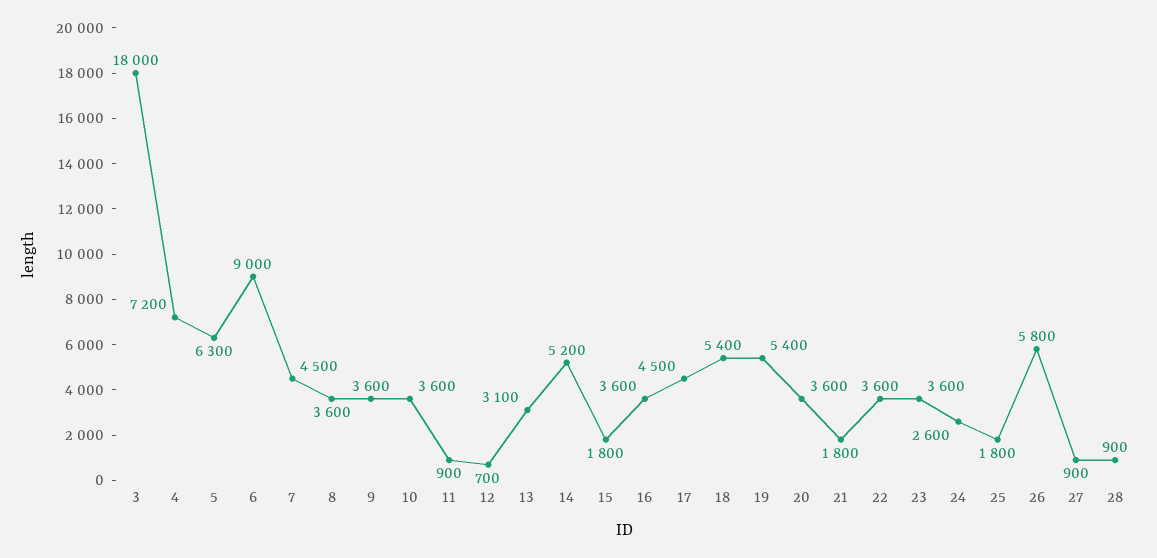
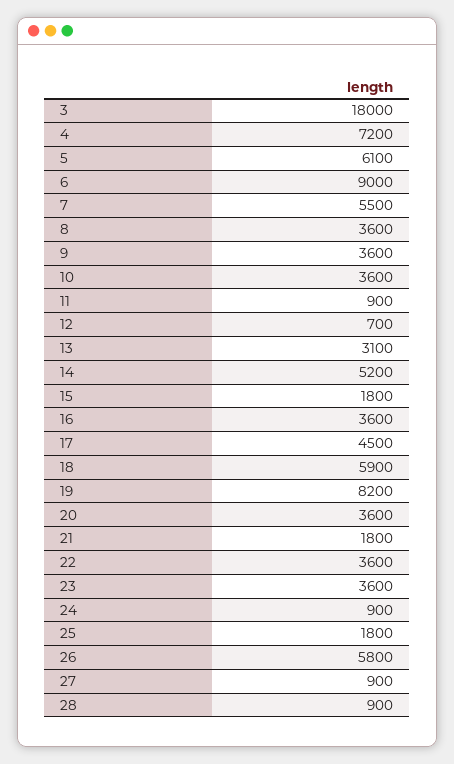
5: 6300 -> 6100
7: 4500 -> 5500
18: 5400 -> 5900
19: 5400 -> 8200
24: 2600 -> 900

